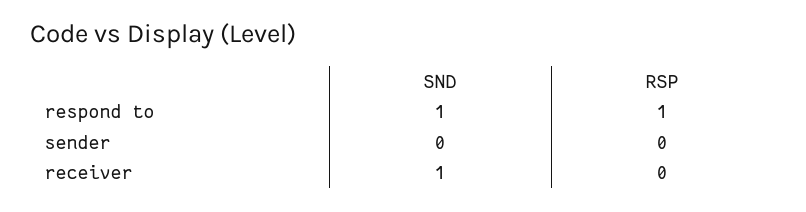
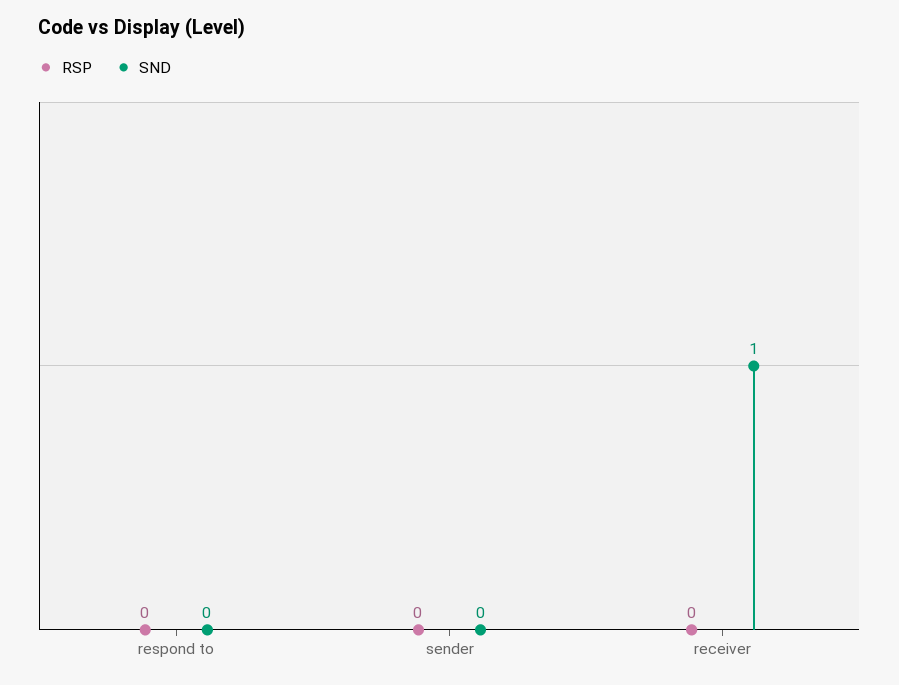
SND, respond to: 1 -> 0
RSP, respond to: 1 -> 0

